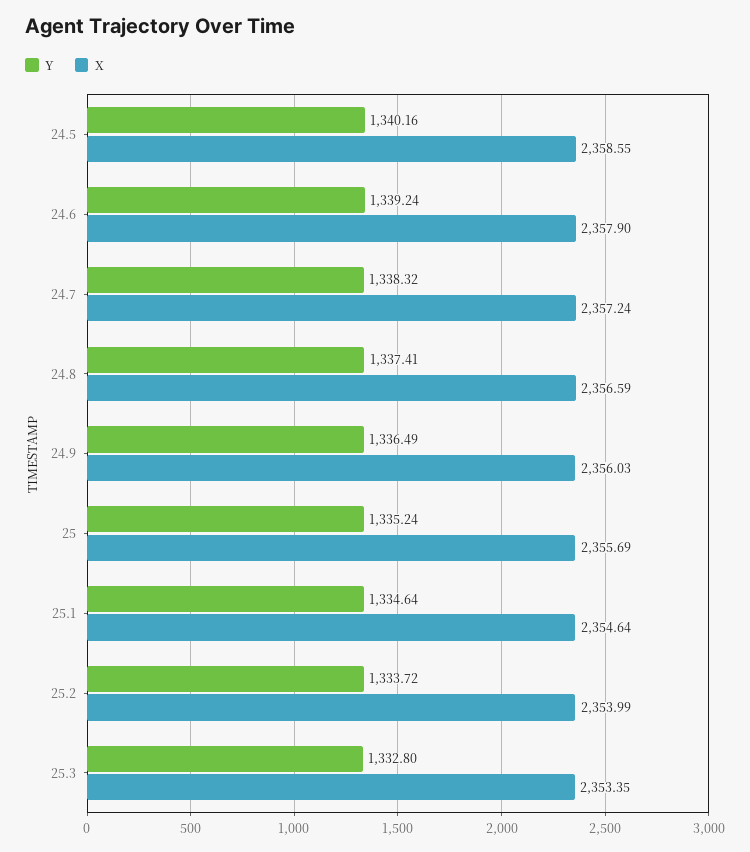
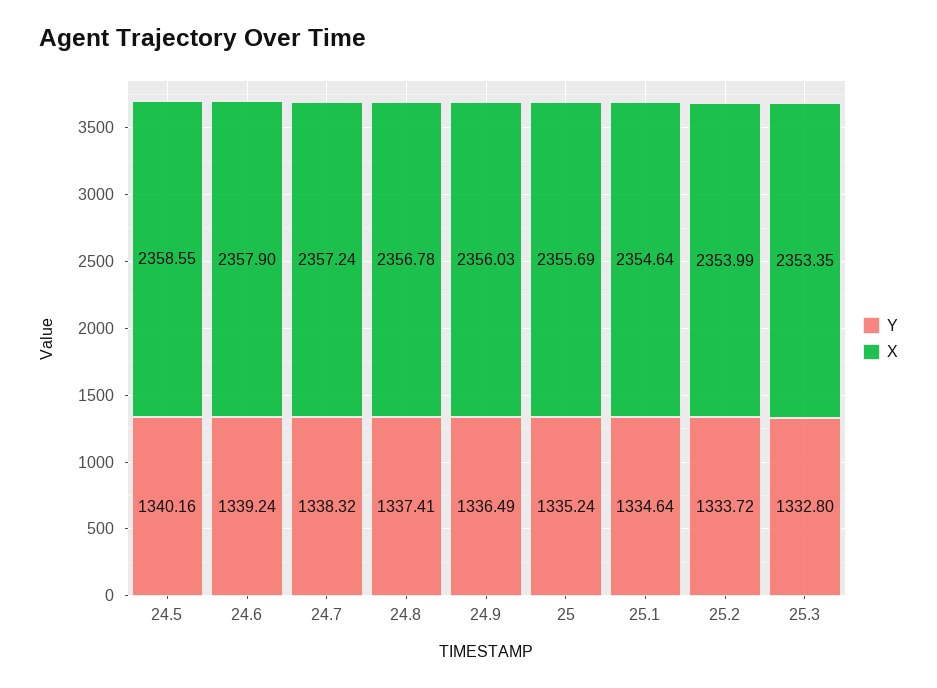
X, 24.8: 2356.59 -> 2356.78

